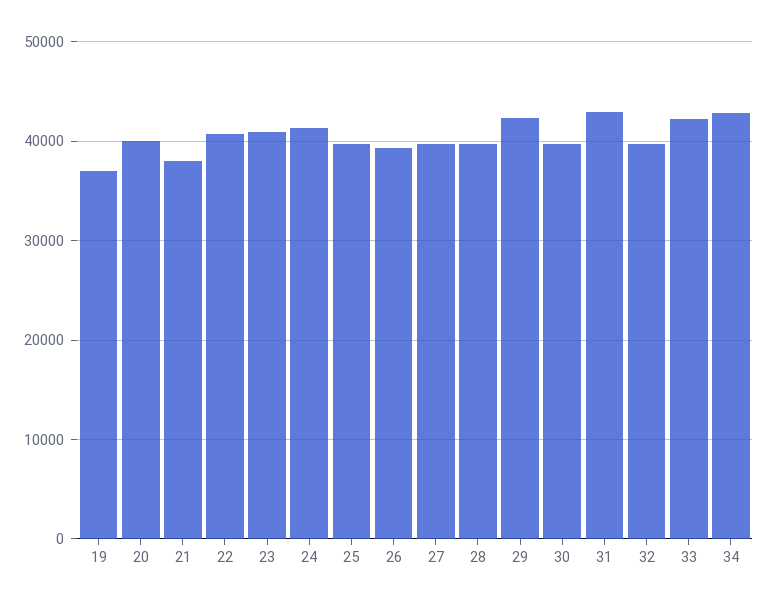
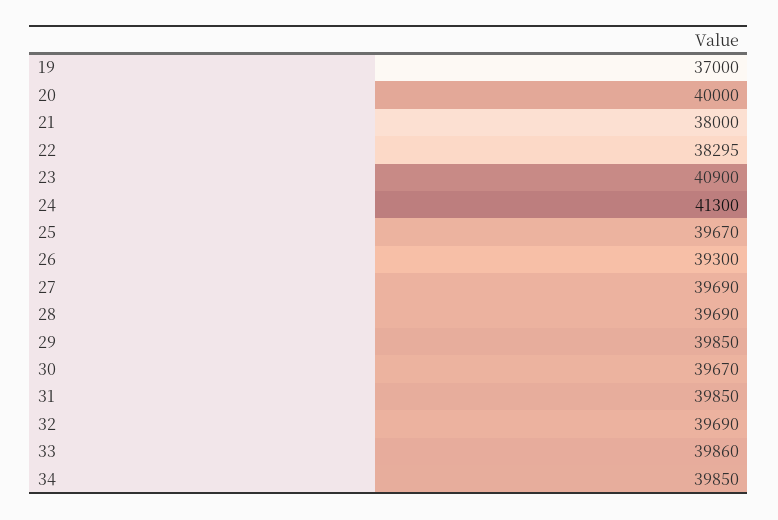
22: 41000 -> 38295
29: 42000 -> 39850
31: 43000 -> 39850
33: 42000 -> 39860
34: 43000 -> 39850

